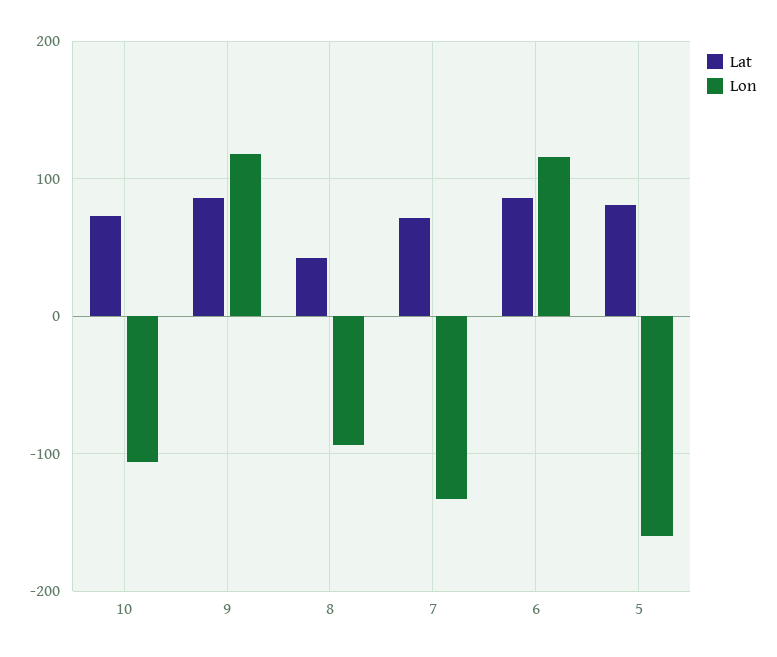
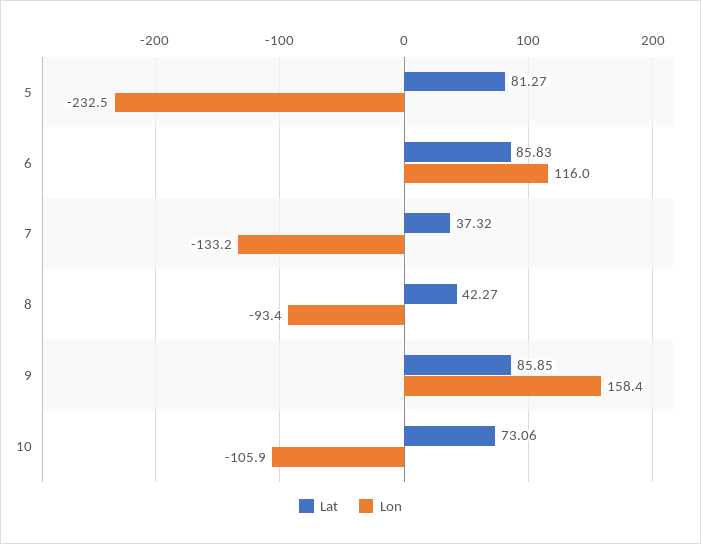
Lon, 9: 120 -> 158.4
Lat, 7: 70 -> 37.32
Lon, 5: -160 -> -232.5

